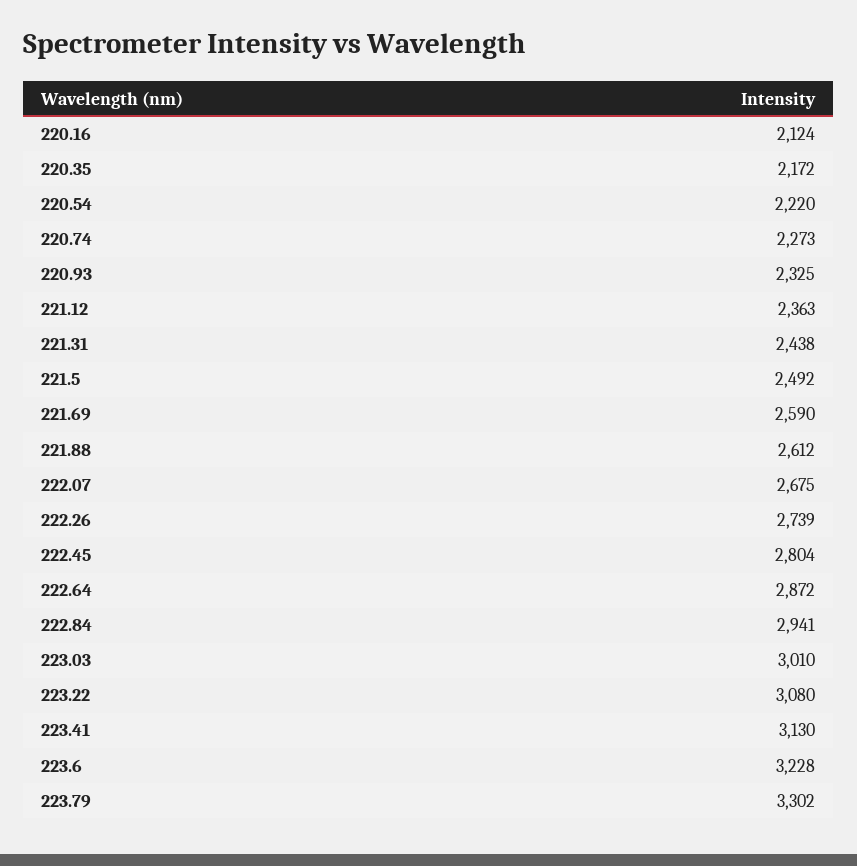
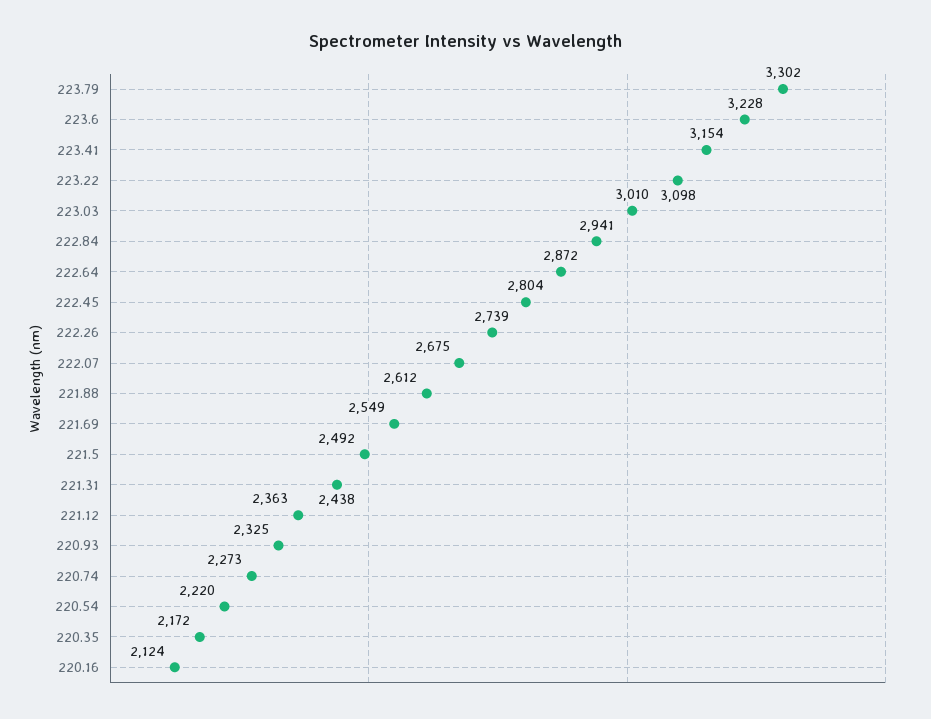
221.69: 2590 -> 2549
223.22: 3080 -> 3098
223.41: 3130 -> 3154

